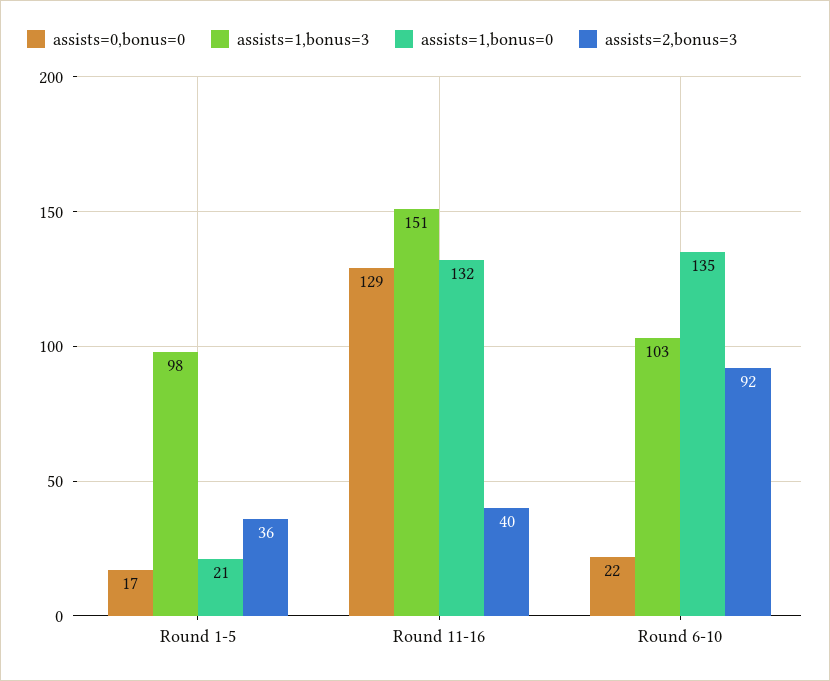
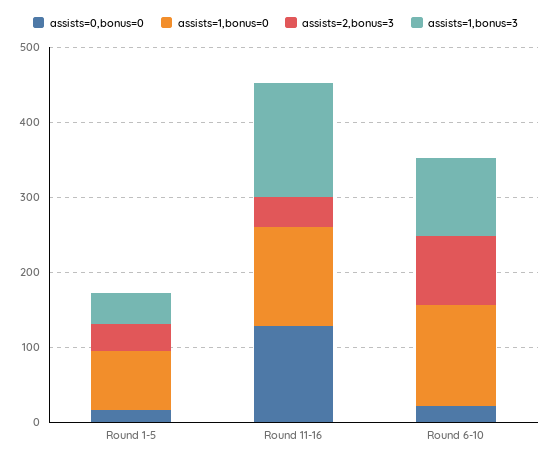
assists=1,bonus=3, Round 1-5: 98 -> 40
assists=1,bonus=0, Round 1-5: 21 -> 80

